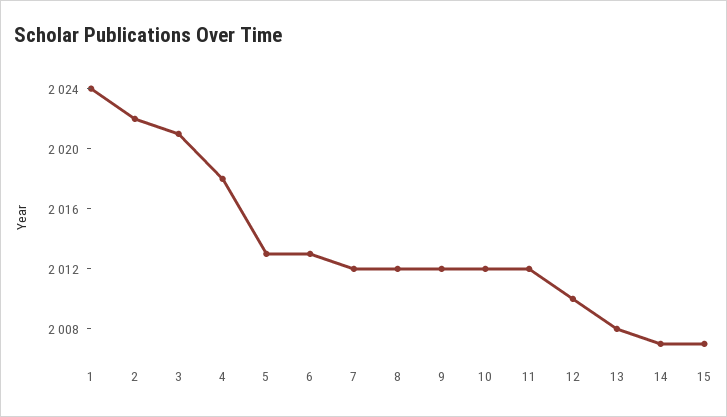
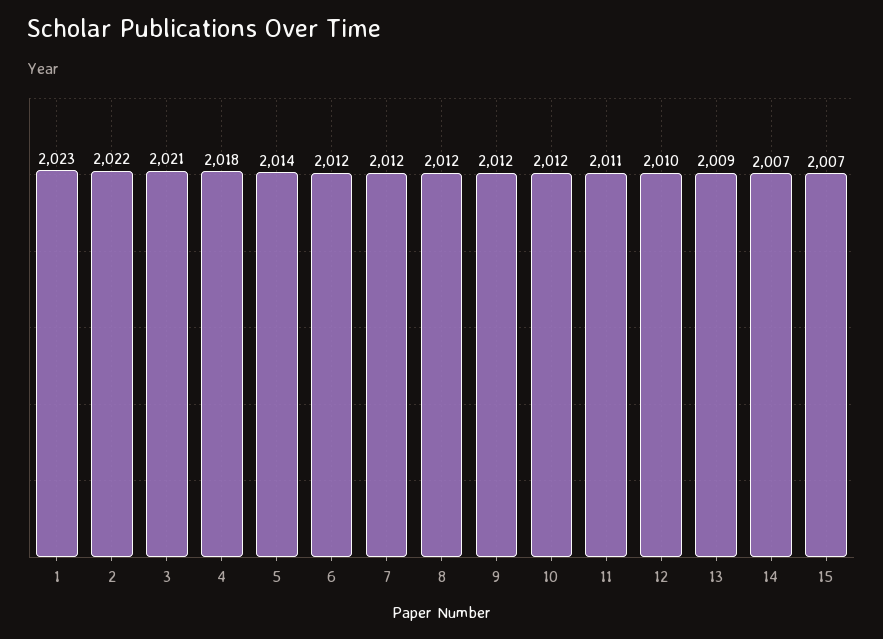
1: 2024 -> 2023
5: 2013 -> 2014
6: 2013 -> 2012
11: 2012 -> 2011
13: 2008 -> 2009

